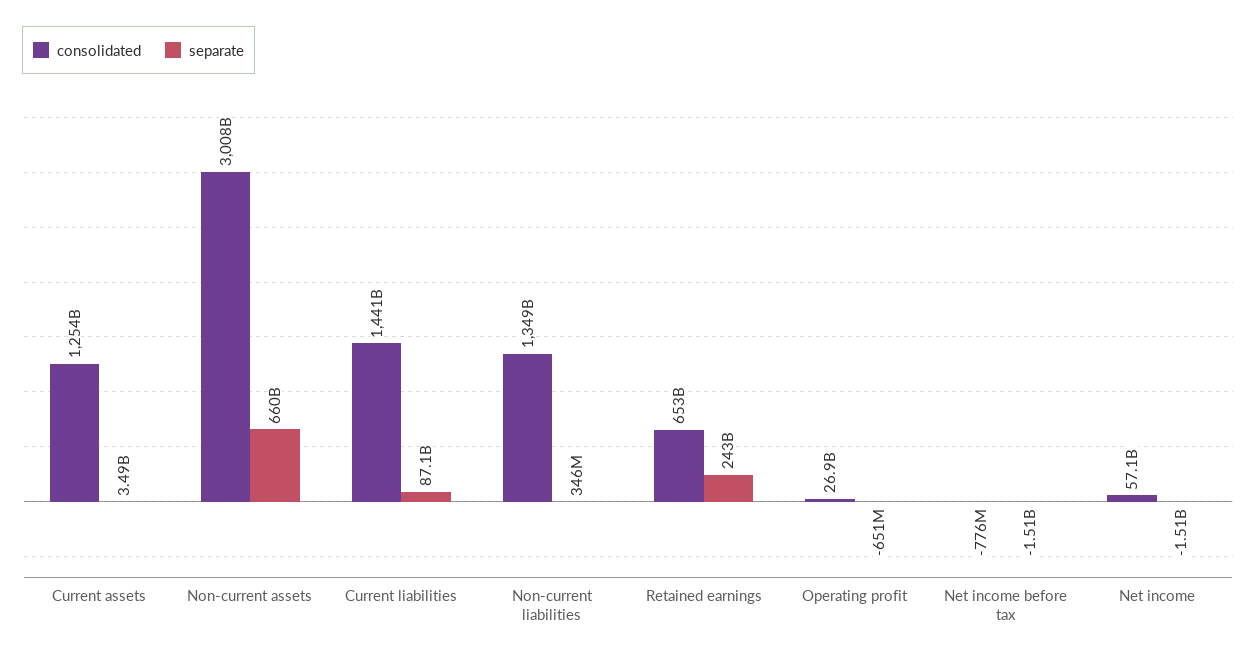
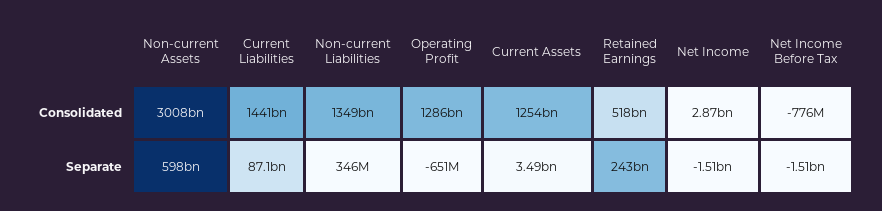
separate, Non-current assets: 660000000000 -> 598000000000
consolidated, Retained earnings: 653000000000 -> 518000000000
consolidated, Operating profit: 26900000000 -> 1286000000000
consolidated, Net income: 57100000000 -> 2870000000

